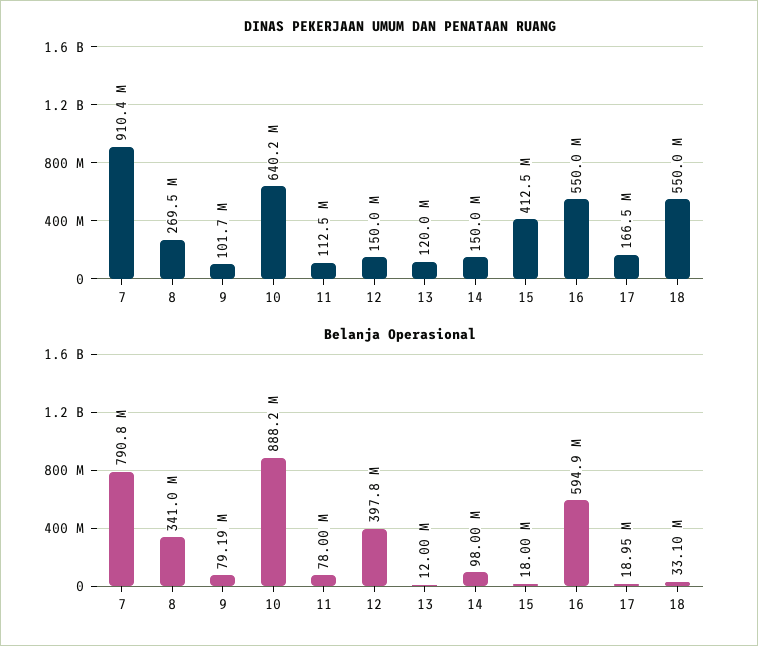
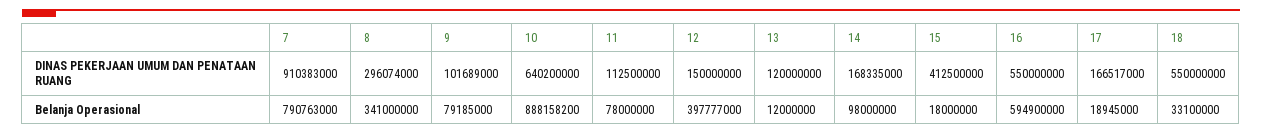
DINAS PEKERJAAN UMUM DAN PENATAAN RUANG, 8: 269500000 -> 296074000
DINAS PEKERJAAN UMUM DAN PENATAAN RUANG, 14: 150000000 -> 168335000

